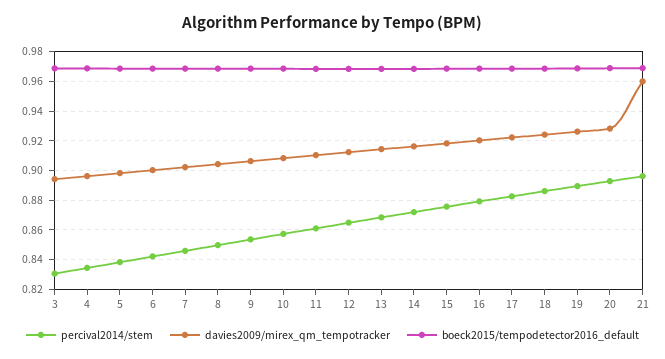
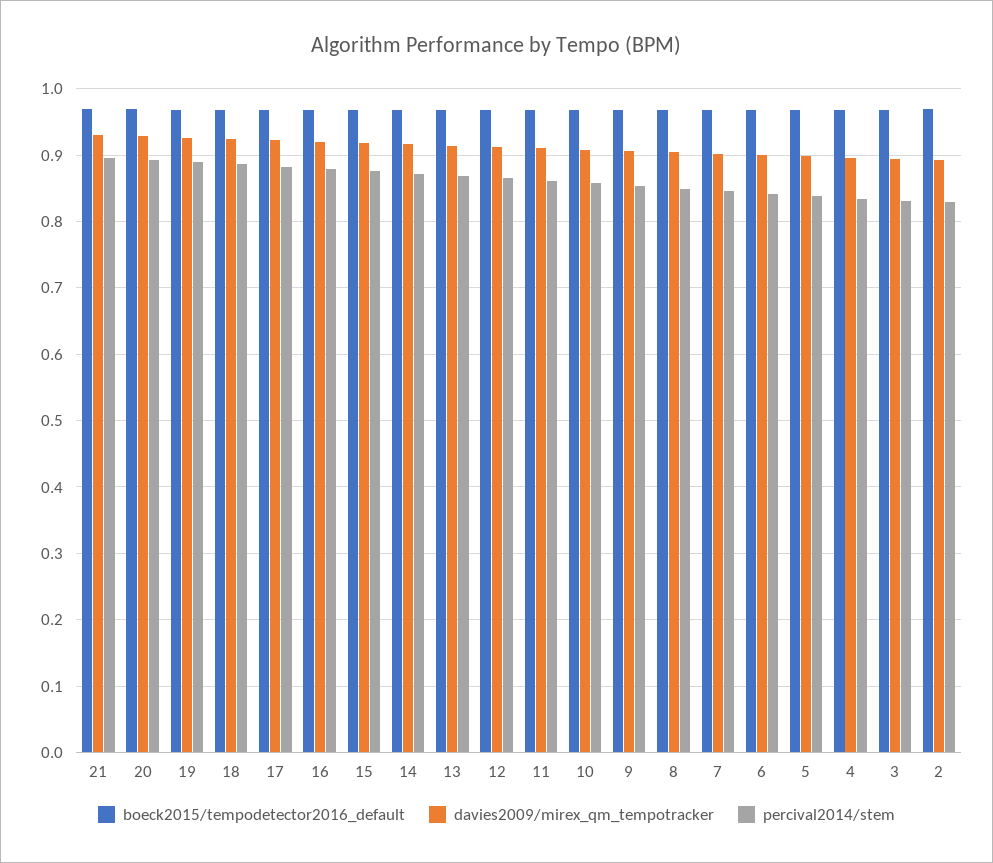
davies2009/mirex_qm_tempotracker, 21: 0.96 -> 0.93
boeck2015/tempodetector2016_default, 2: none -> 0.97
davies2009/mirex_qm_tempotracker, 2: none -> 0.89
percival2014/stem, 2: none -> 0.83

